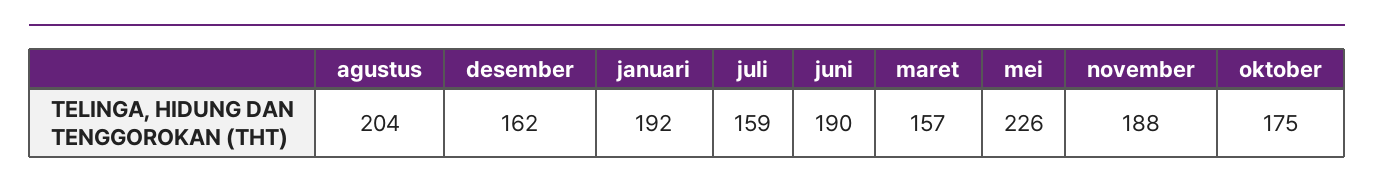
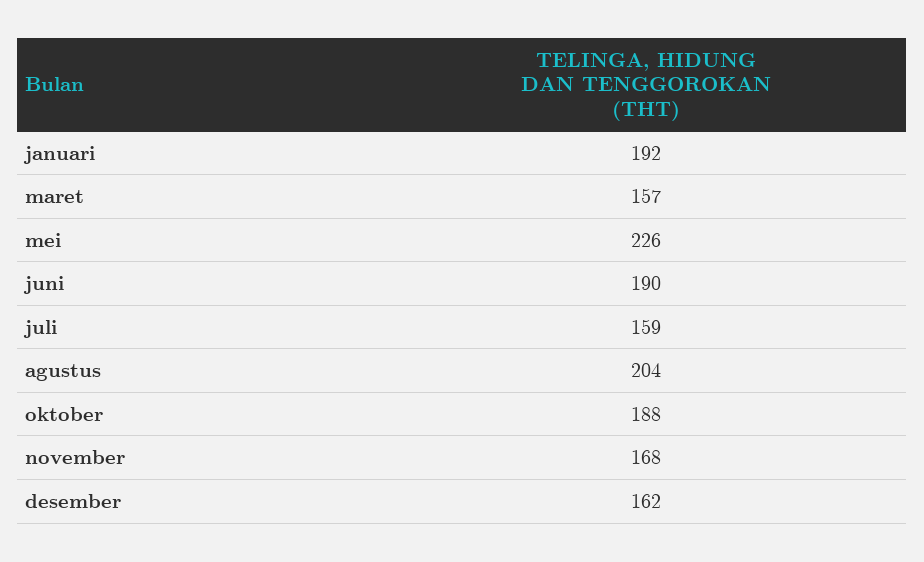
november: 188 -> 168
oktober: 175 -> 188

